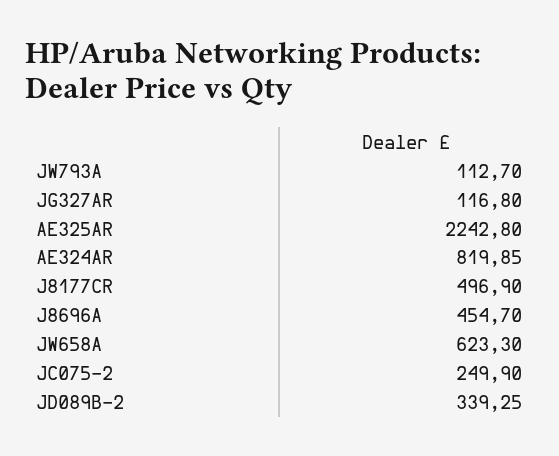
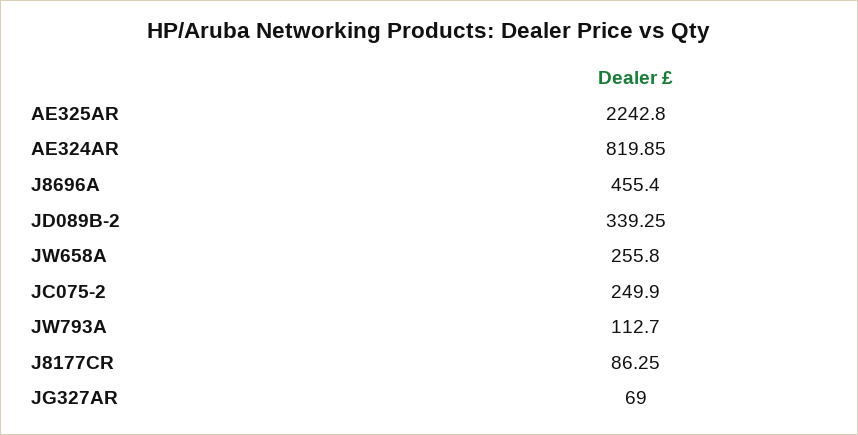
JG327AR: 116.8 -> 69
J8177CR: 496.9 -> 86.25
J8696A: 454.7 -> 455.4
JW658A: 623.3 -> 255.8

